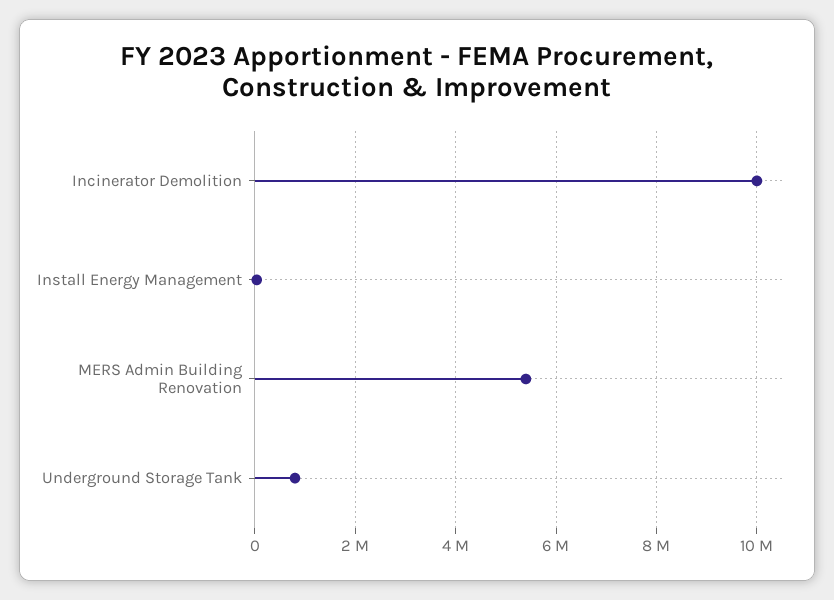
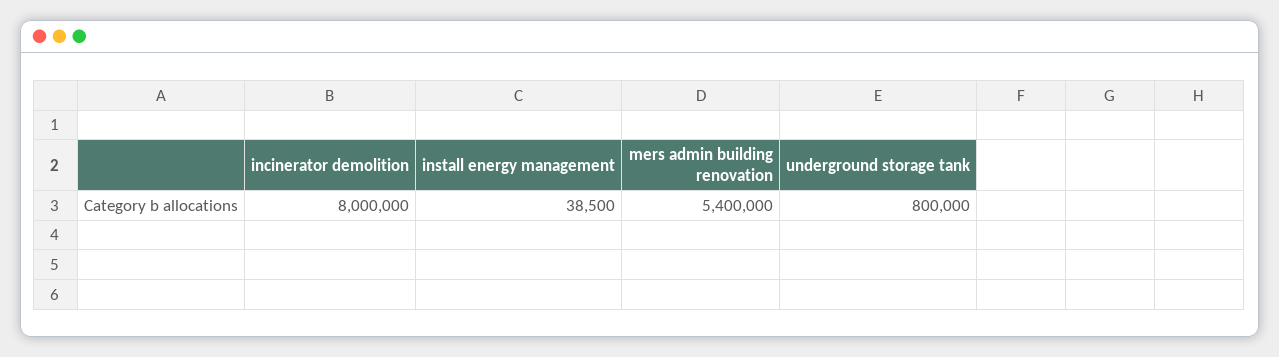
Incinerator Demolition: 10000000 -> 8000000

